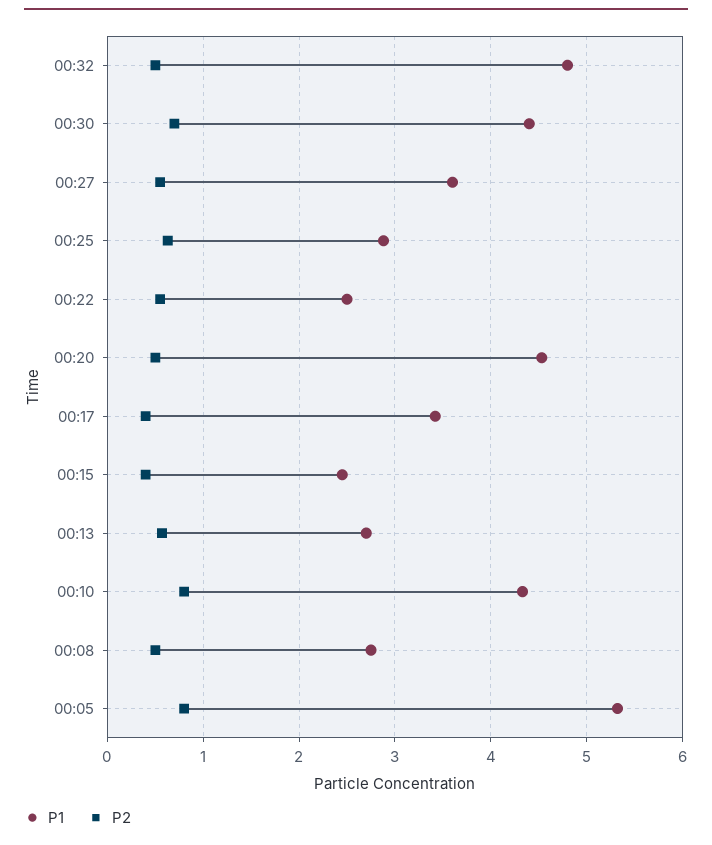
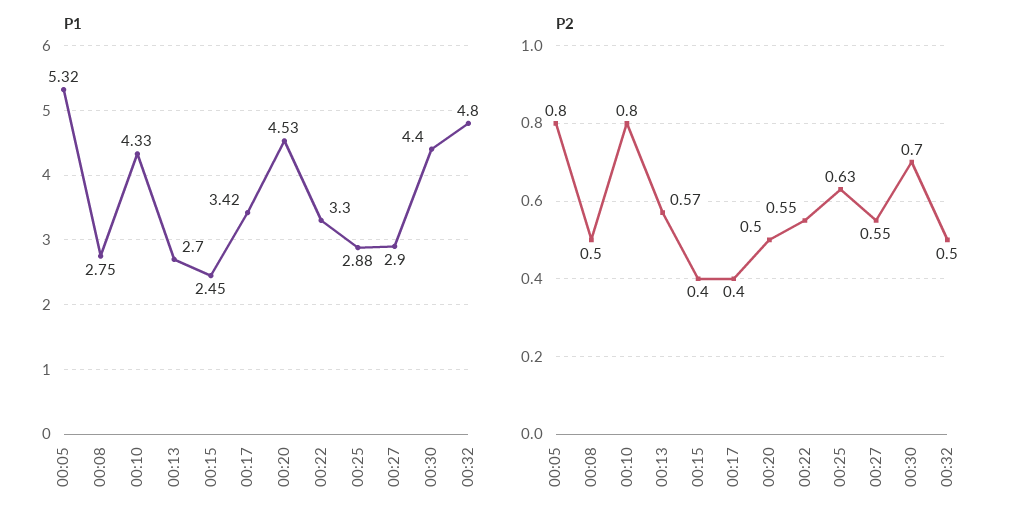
P1, 00:27: 3.6 -> 2.9
P1, 00:22: 2.5 -> 3.3

